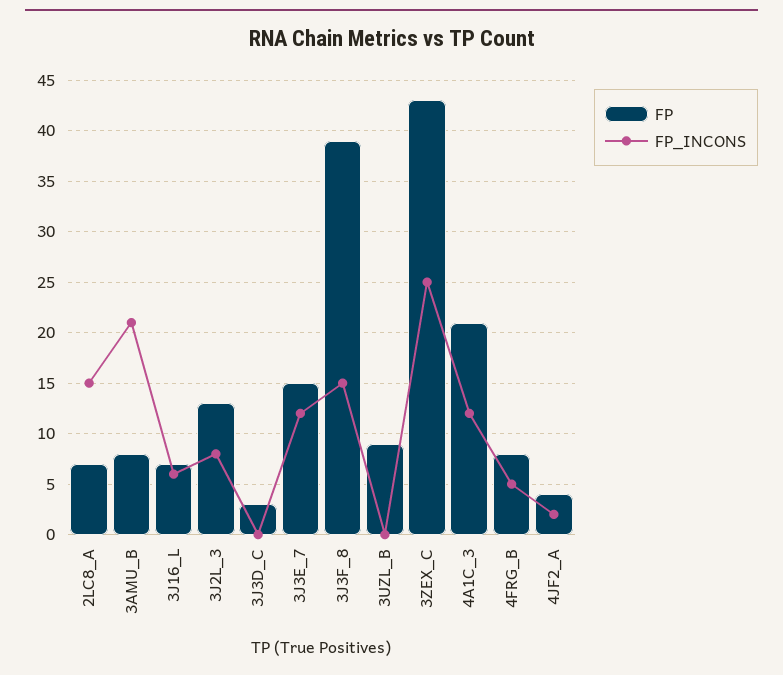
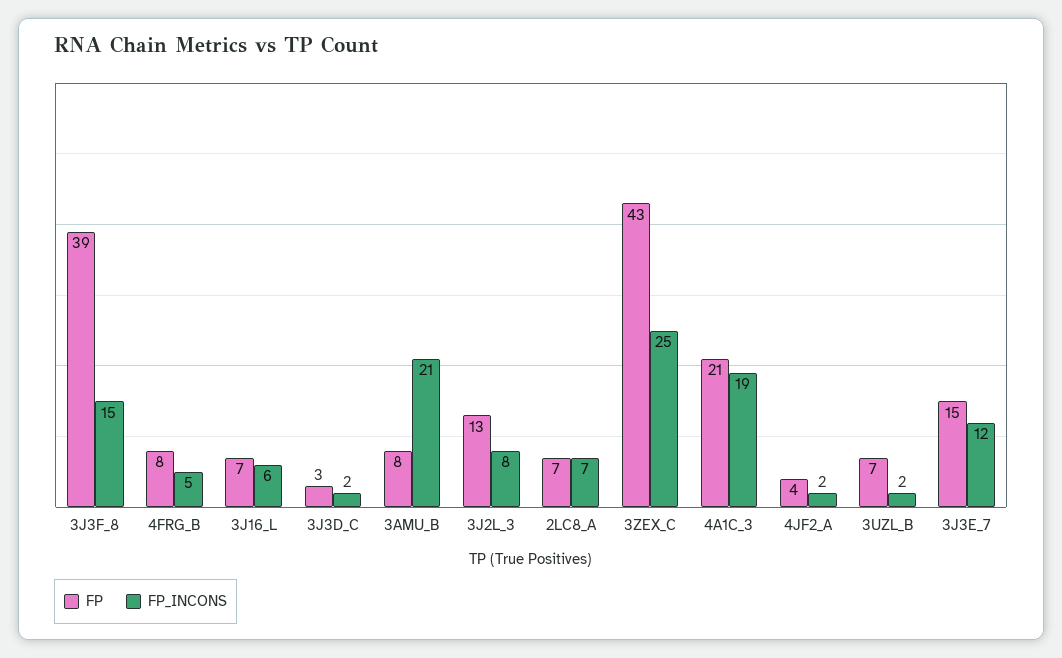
FP_INCONS, 2LC8_A: 15 -> 7
FP_INCONS, 3J3D_C: 0 -> 2
FP, 3UZL_B: 9 -> 7
FP_INCONS, 3UZL_B: 0 -> 2
FP_INCONS, 4A1C_3: 12 -> 19

